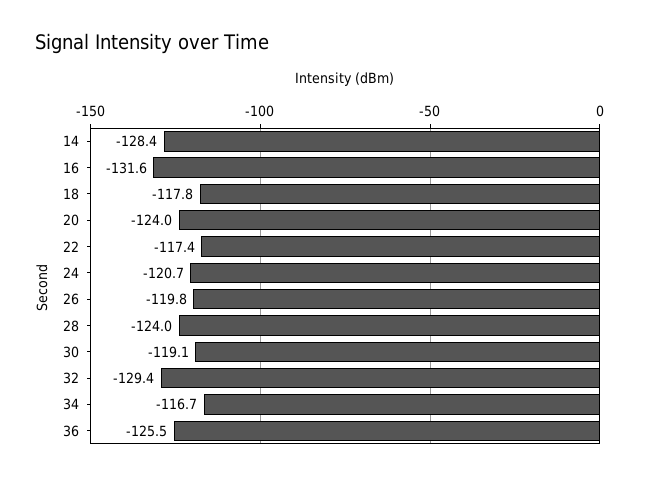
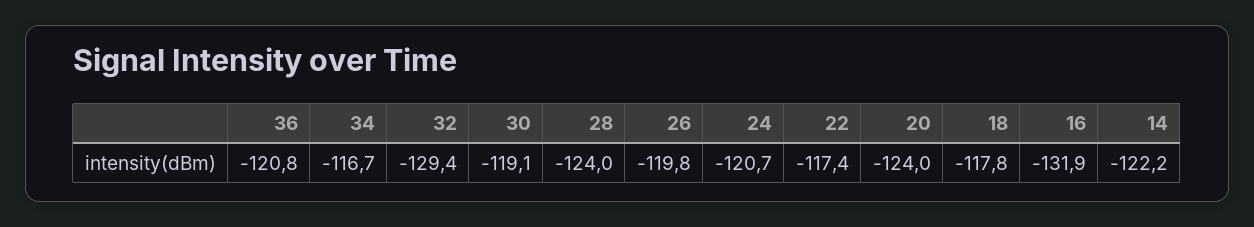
14: -128.4 -> -122.2
16: -131.6 -> -131.9
36: -125.5 -> -120.8

